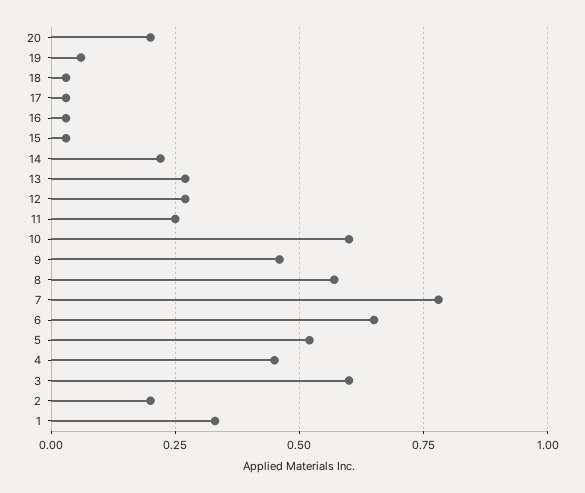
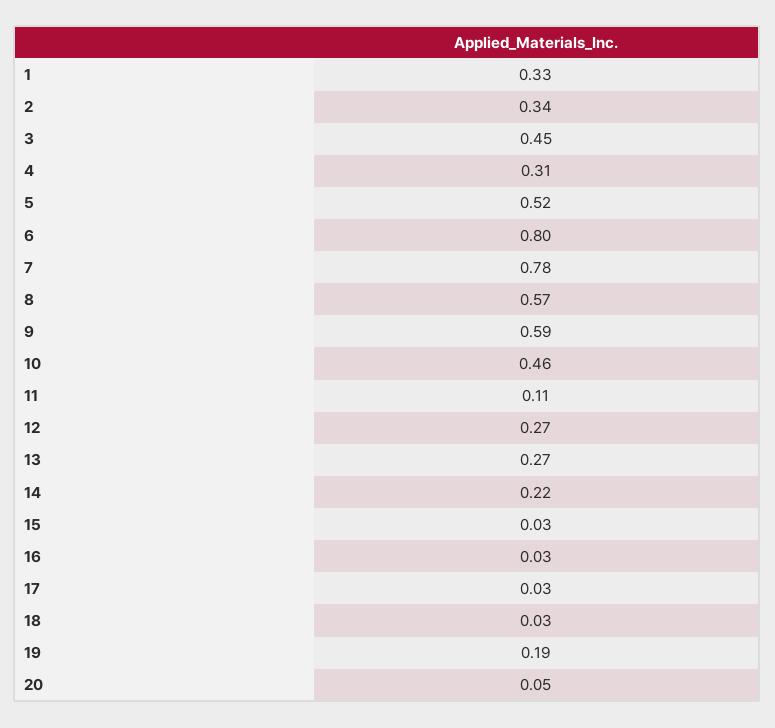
20: 0.2 -> 0.05
19: 0.05 -> 0.19
11: 0.25 -> 0.11
10: 0.6 -> 0.46
9: 0.45 -> 0.59
6: 0.65 -> 0.8
4: 0.45 -> 0.31
3: 0.6 -> 0.45
2: 0.2 -> 0.34

